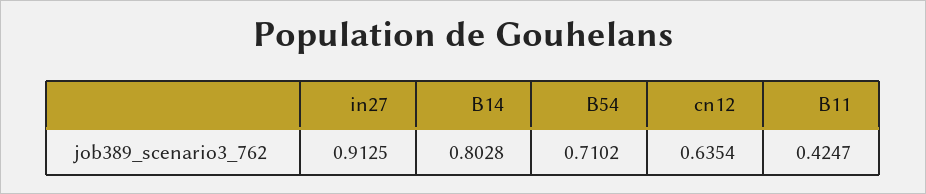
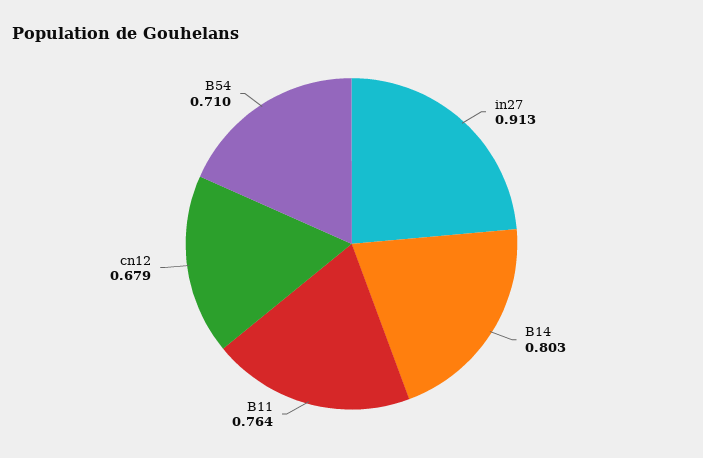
cn12: 0.6354 -> 0.679
B11: 0.4247 -> 0.764

